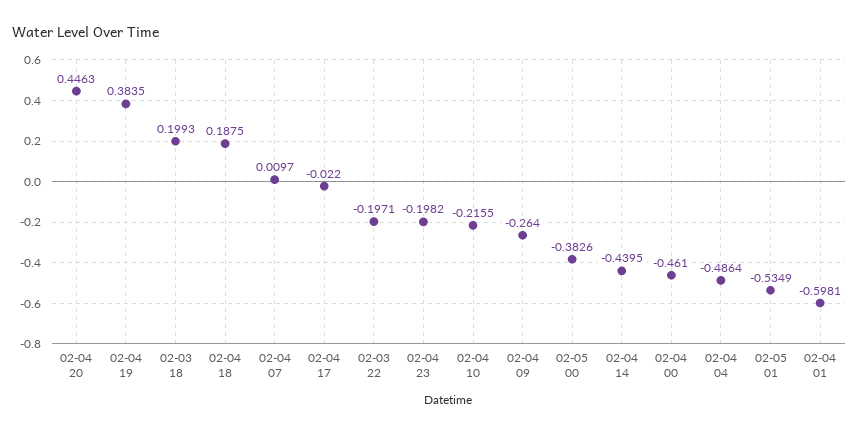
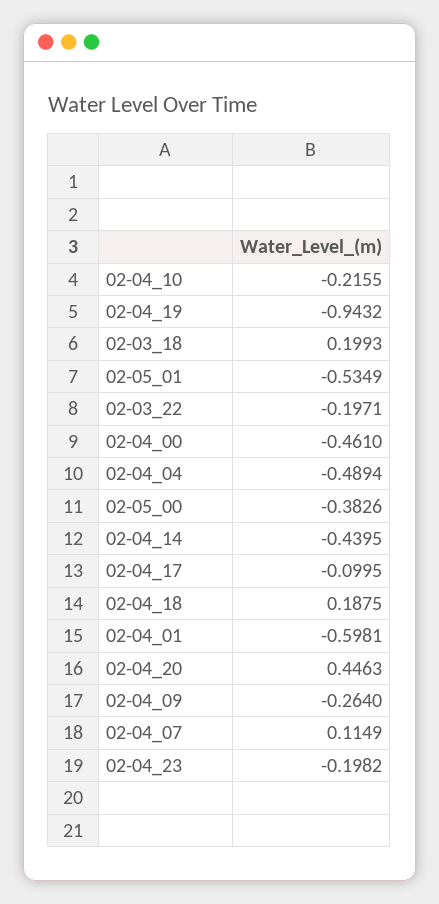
02-04 19: 0.3835 -> -0.9432
02-04 07: 0.0097 -> 0.1149
02-04 17: -0.022 -> -0.0995
02-04 04: -0.4864 -> -0.4894

